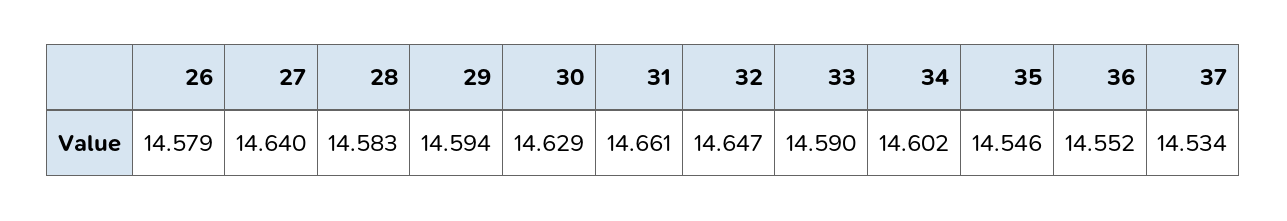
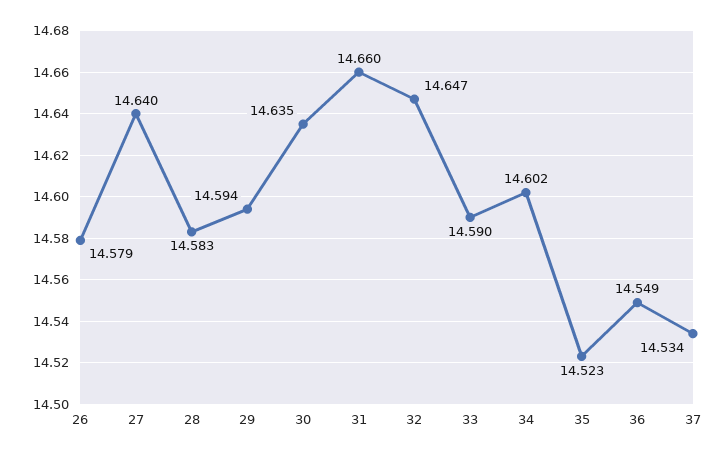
30: 14.629 -> 14.635
31: 14.661 -> 14.66
35: 14.546 -> 14.523
36: 14.552 -> 14.549

